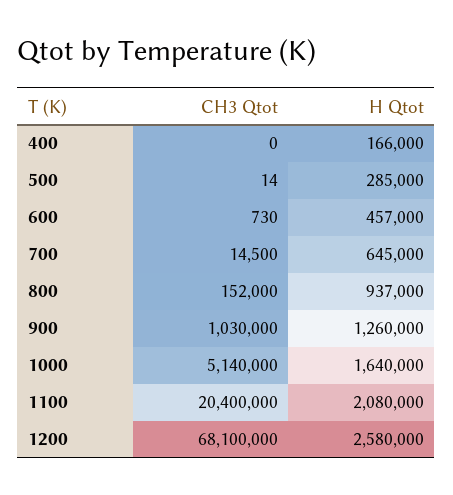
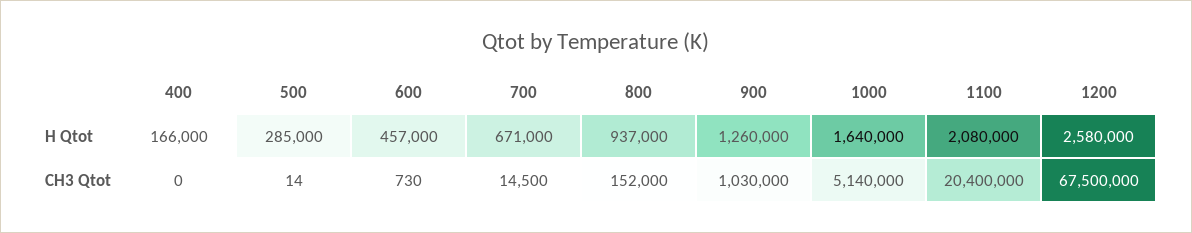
H Qtot, 700: 645000 -> 671000
CH3 Qtot, 1200: 68100000 -> 67500000

